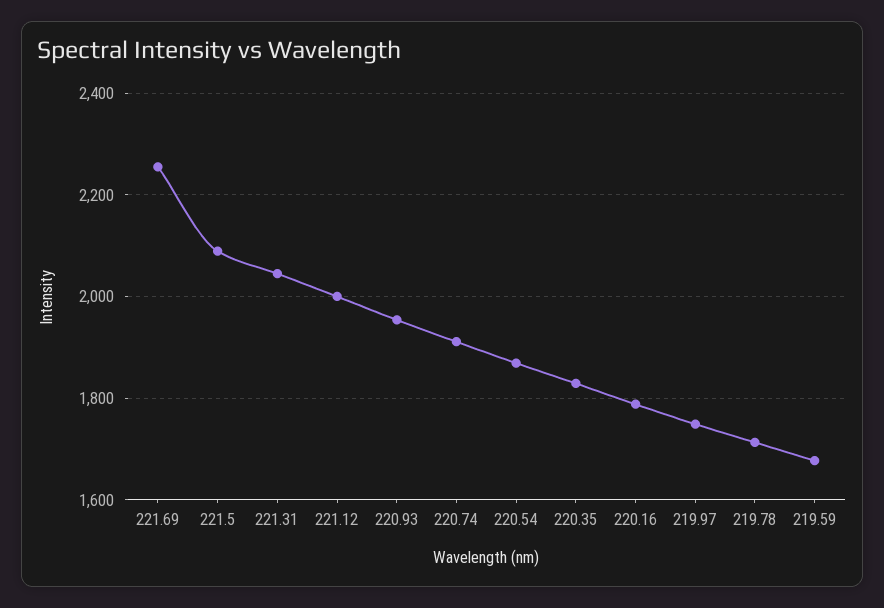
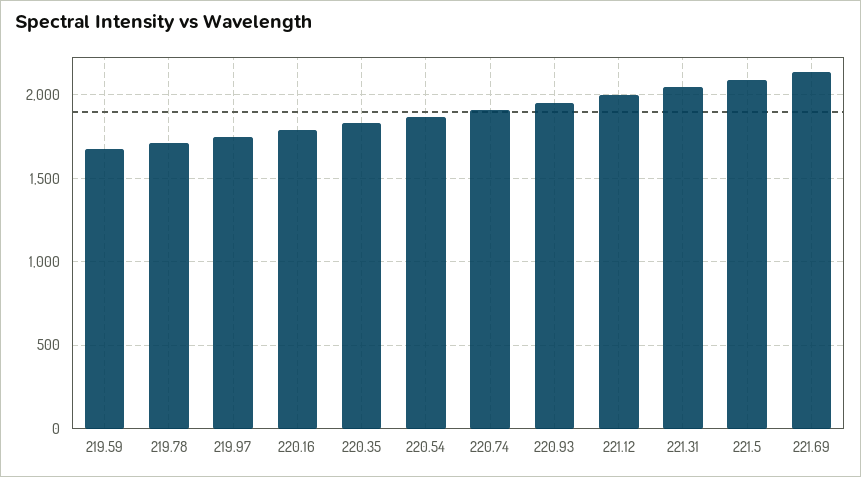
221.69: 2260 -> 2150

